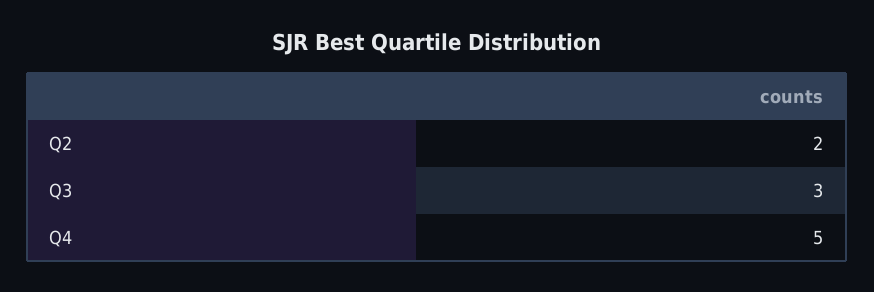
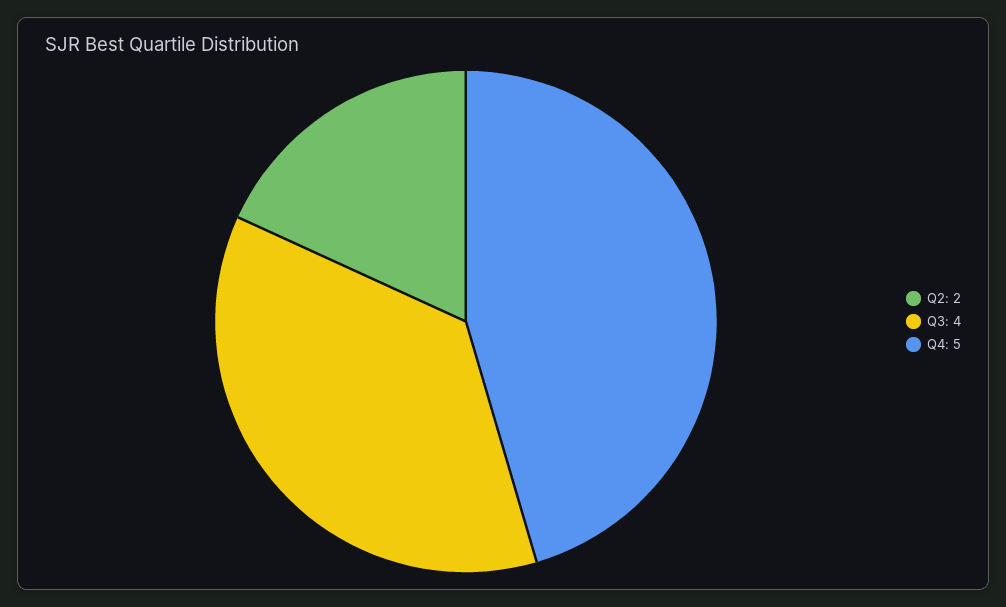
Q3: 3 -> 4

